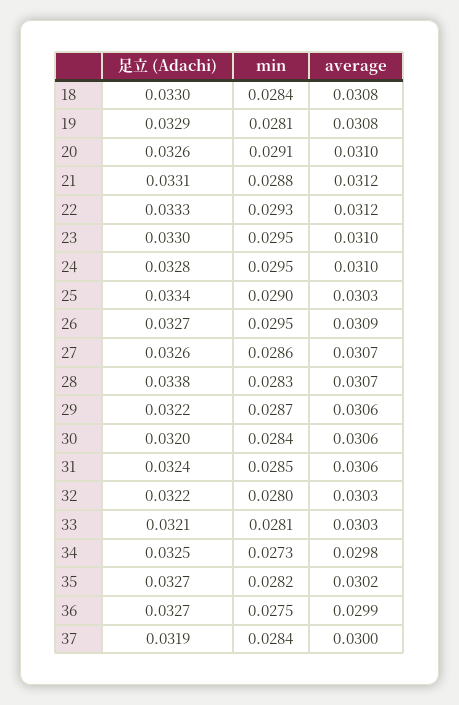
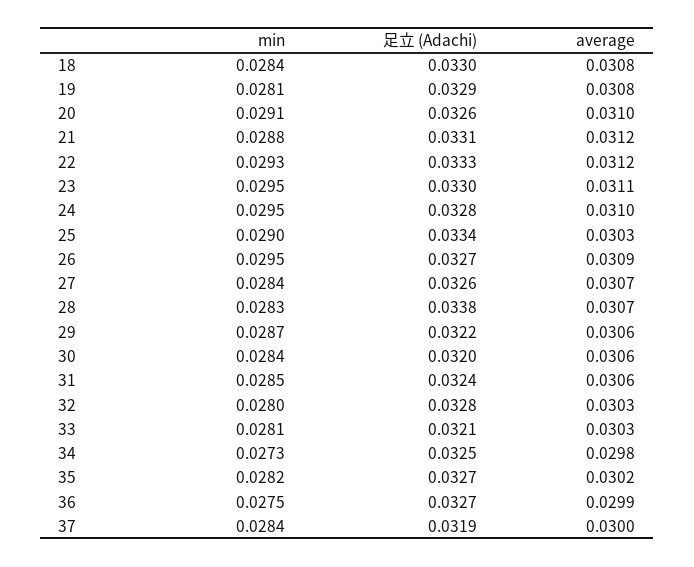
average, 23: 0.031 -> 0.0311
min, 27: 0.0286 -> 0.0284
足立 (Adachi), 32: 0.0322 -> 0.0328

